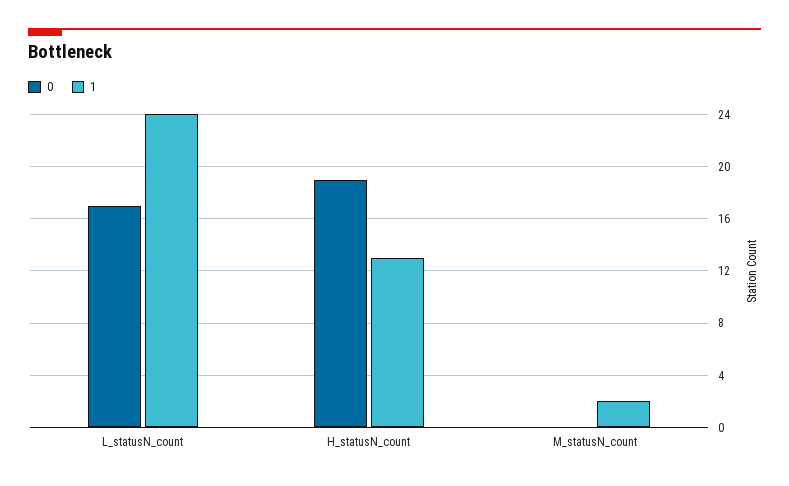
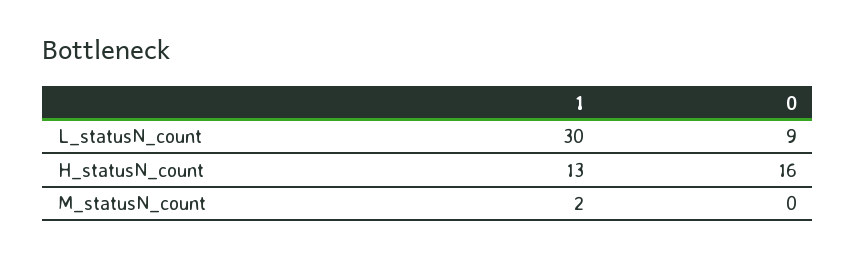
0, L_statusN_count: 17 -> 9
1, L_statusN_count: 24 -> 30
0, H_statusN_count: 19 -> 16

